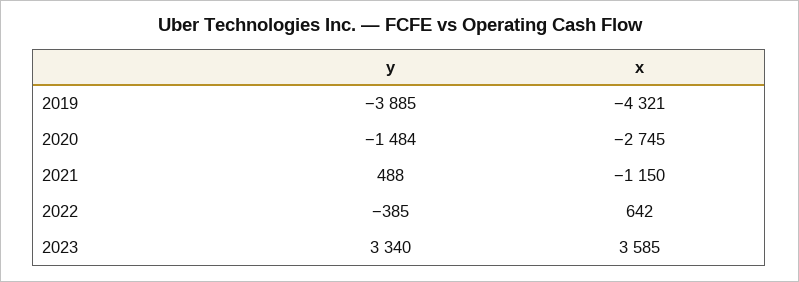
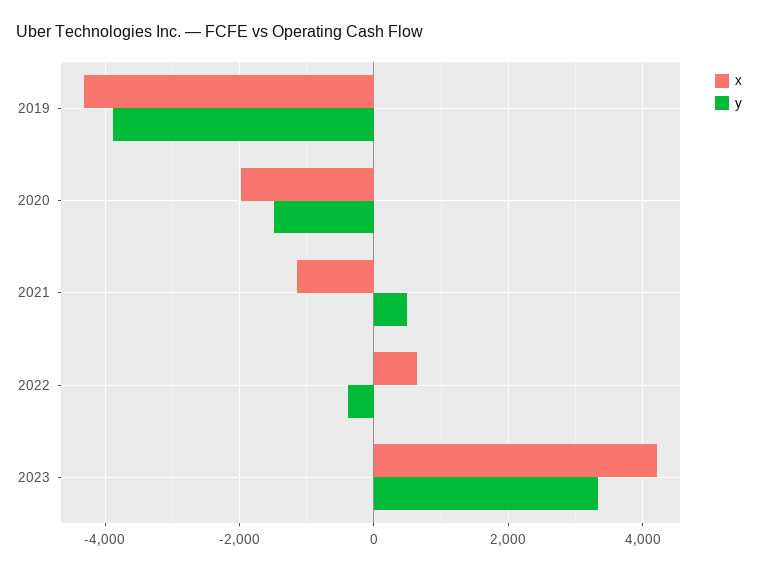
x, 2020: -2745 -> -2000
x, 2023: 3585 -> 4200

